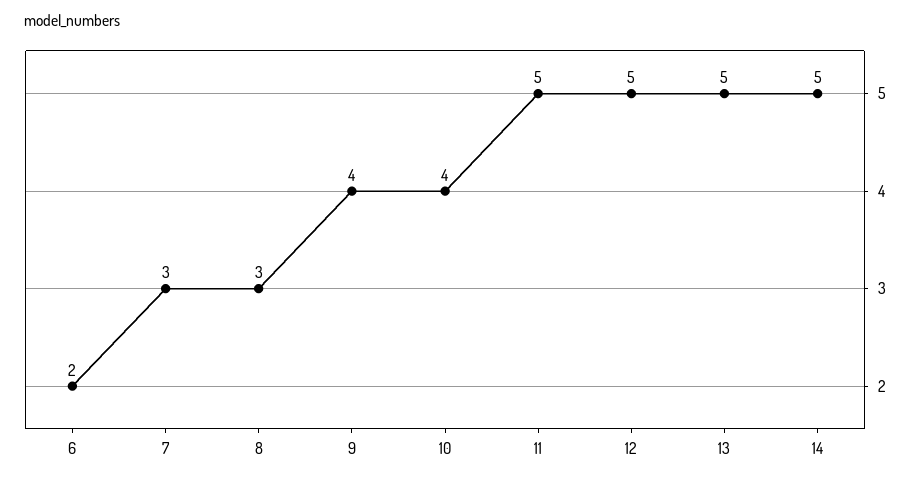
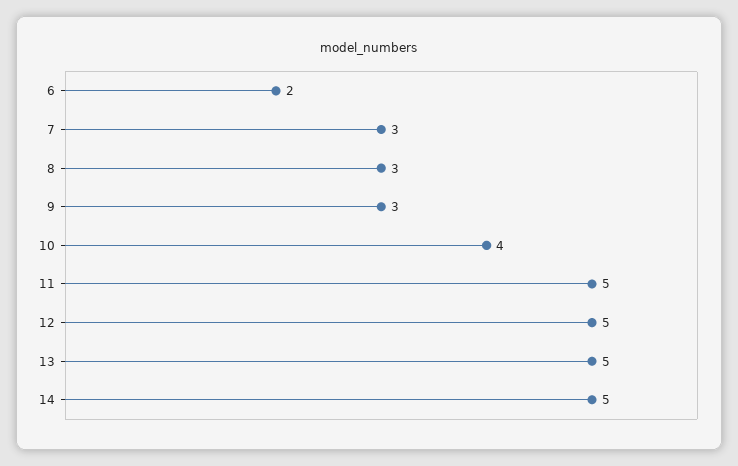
9: 4 -> 3

